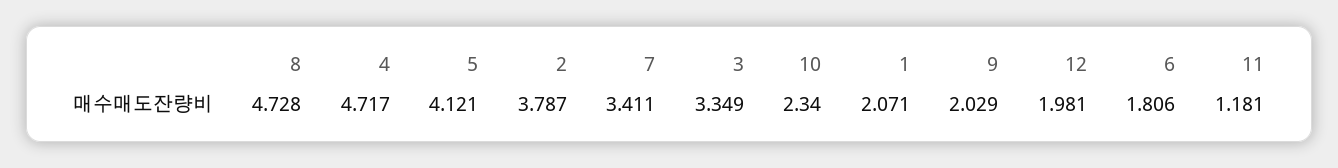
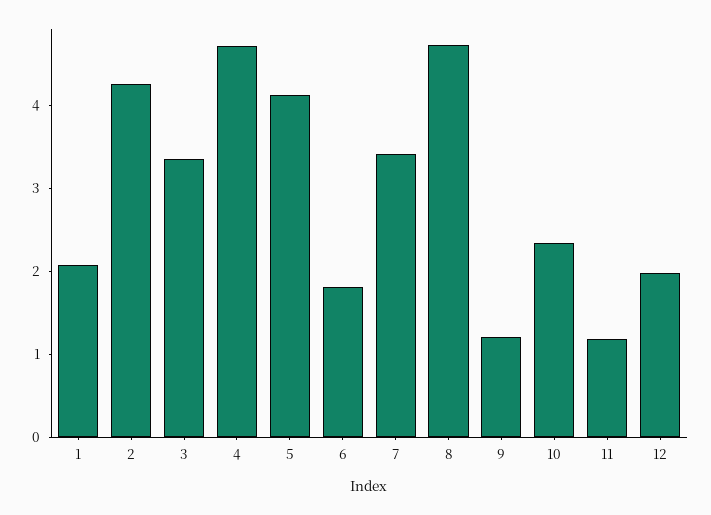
2: 3.787 -> 4.2
9: 2.029 -> 1.2

